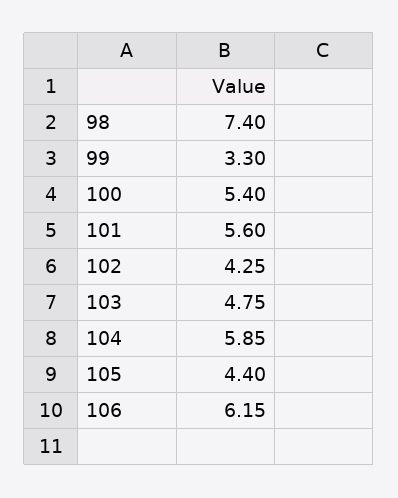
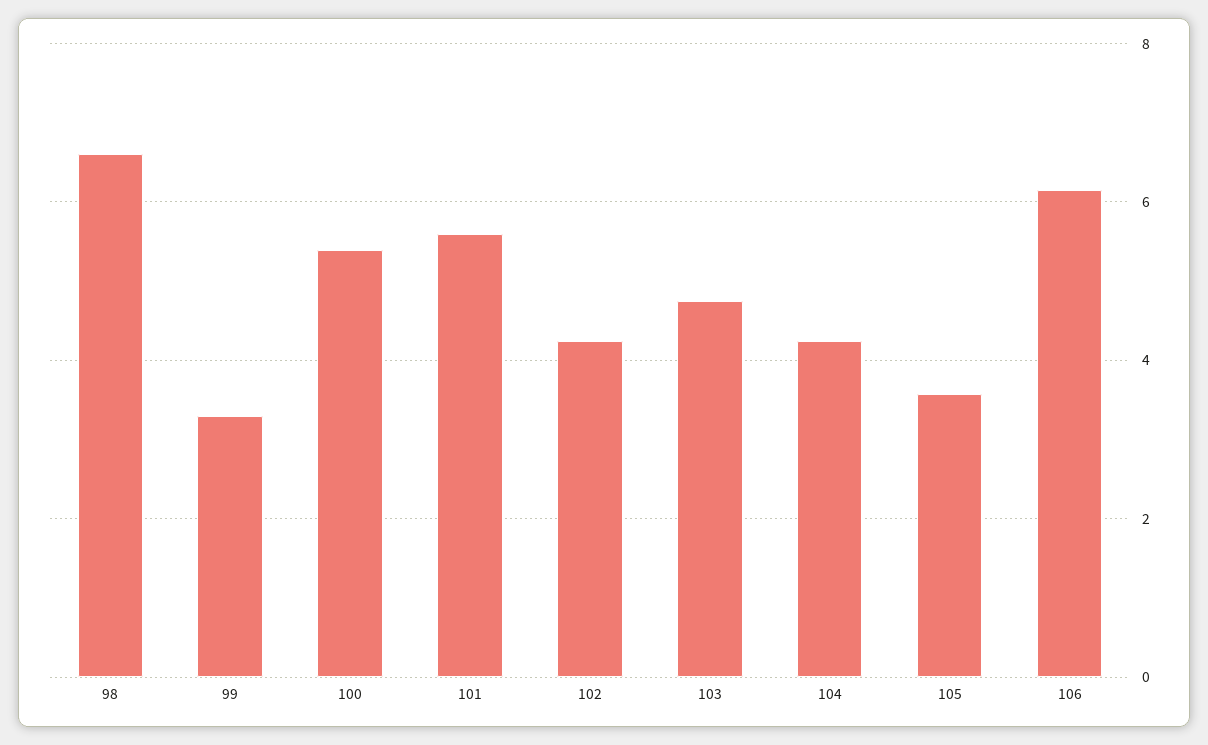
98: 7.4 -> 6.6
104: 5.85 -> 4.2
105: 4.4 -> 3.6

